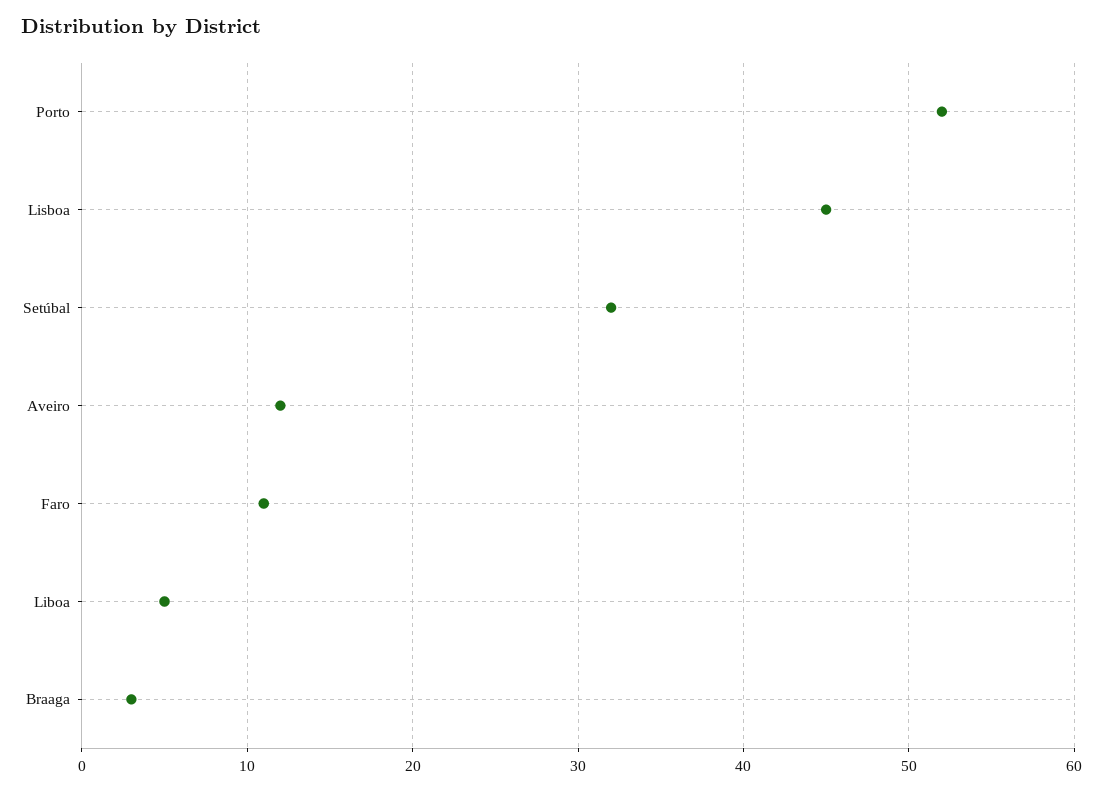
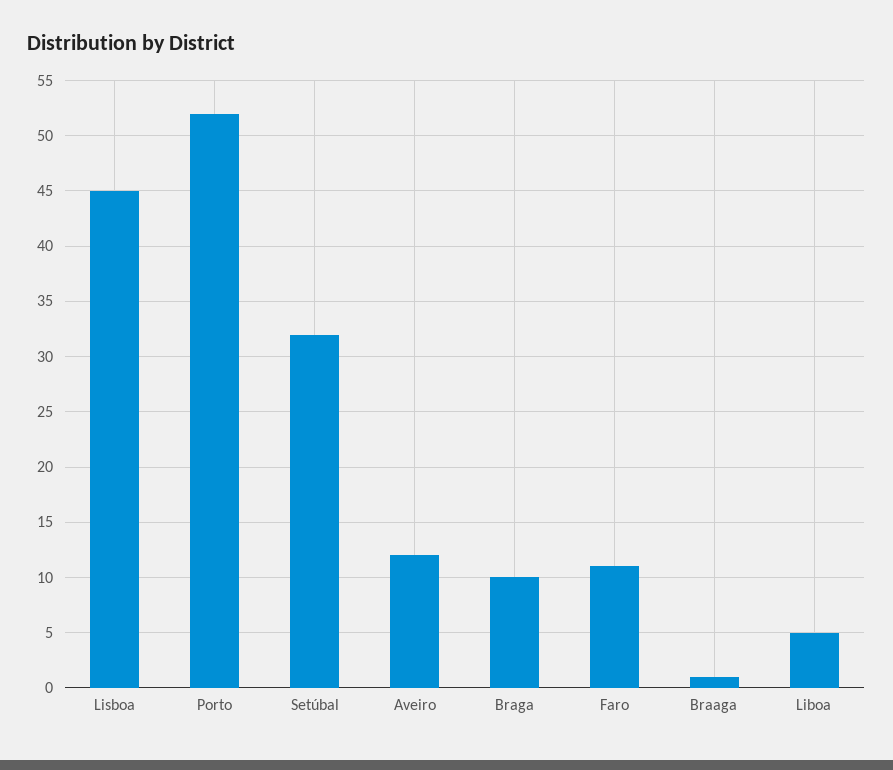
Braaga: 3 -> 1
Braga: none -> 10

